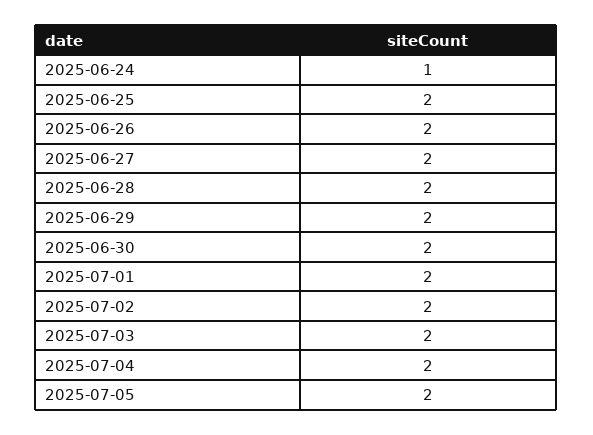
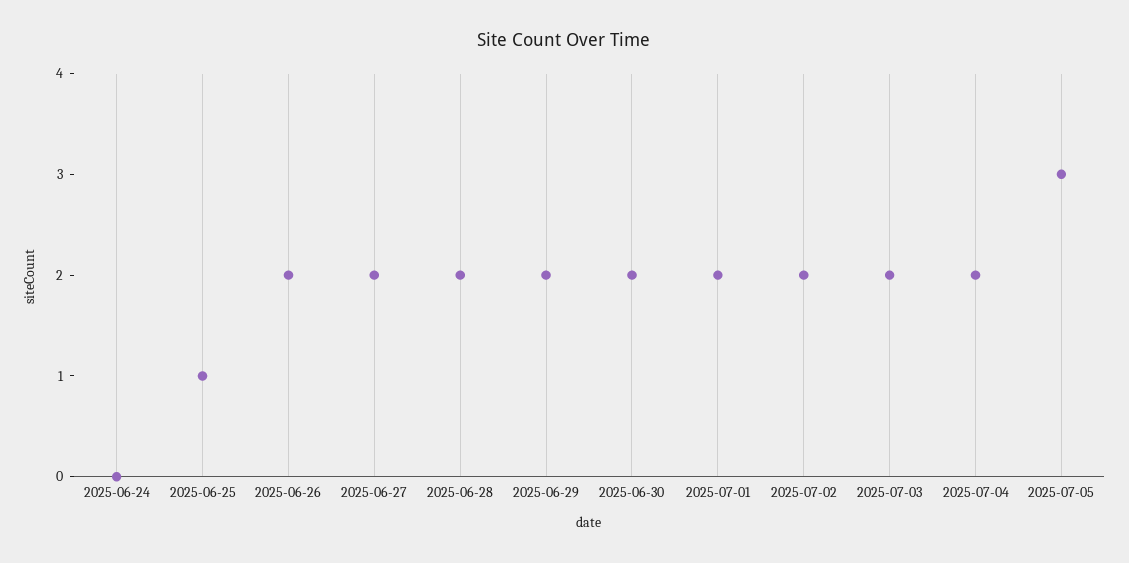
2025-06-24: 1 -> 0
2025-06-25: 2 -> 1
2025-07-05: 2 -> 3

